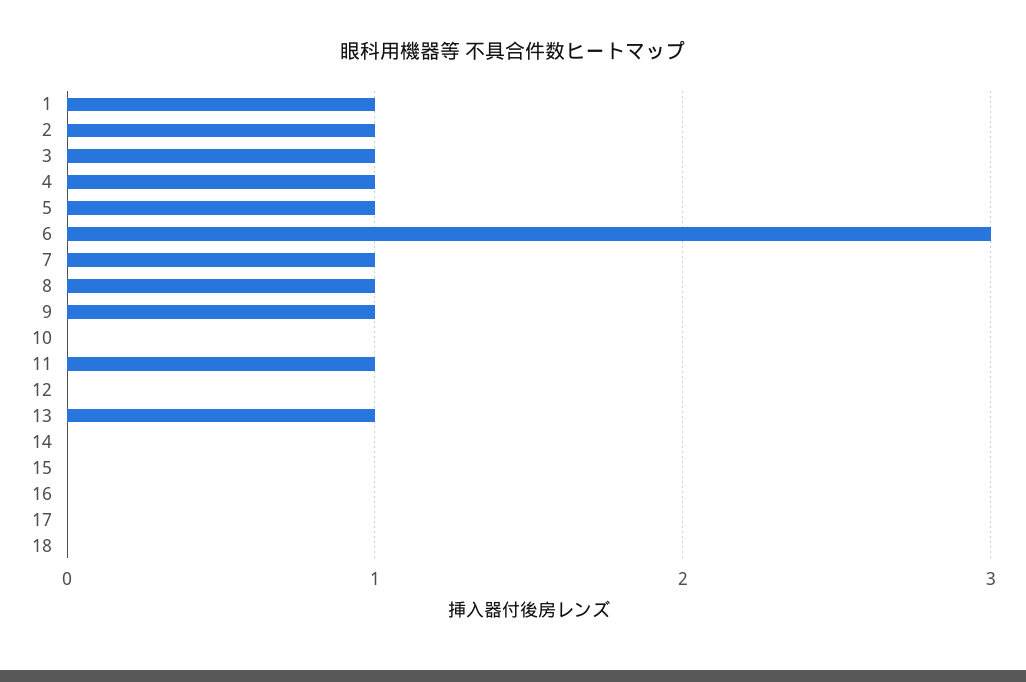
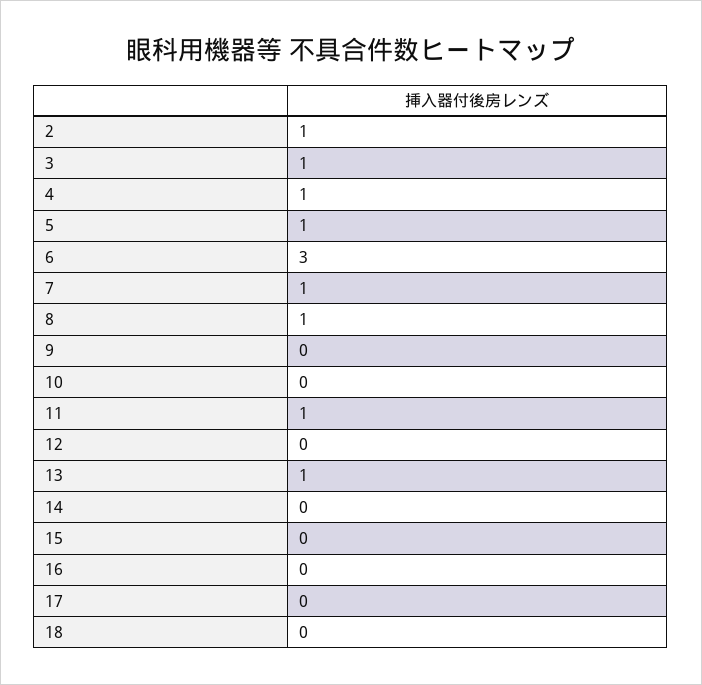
1: 1 -> none
9: 1 -> 0

